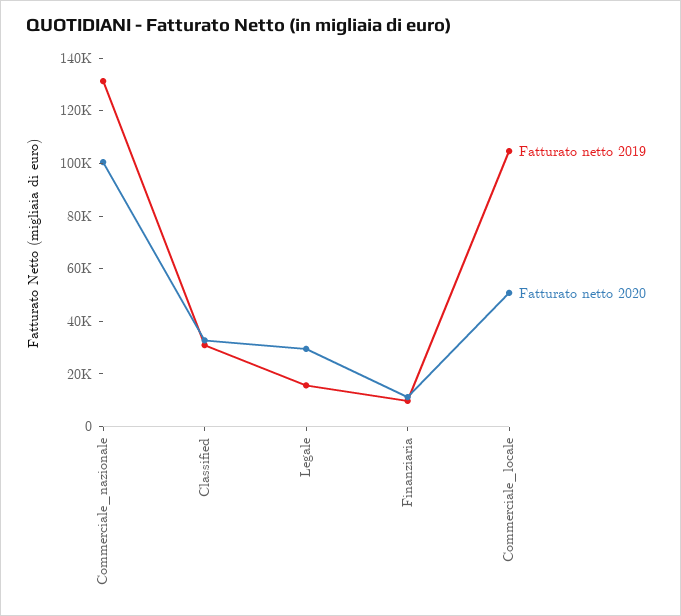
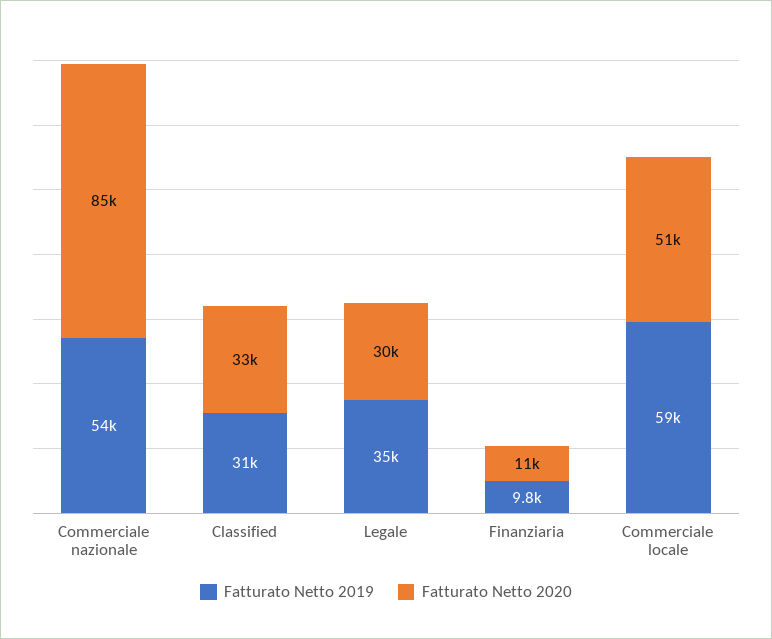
Fatturato netto 2019, Commerciale_nazionale: 130000 -> 54000
Fatturato netto 2020, Commerciale_nazionale: 100000 -> 85000
Fatturato netto 2019, Legale: 15000 -> 35000
Fatturato netto 2019, Commerciale_locale: 105000 -> 59000

